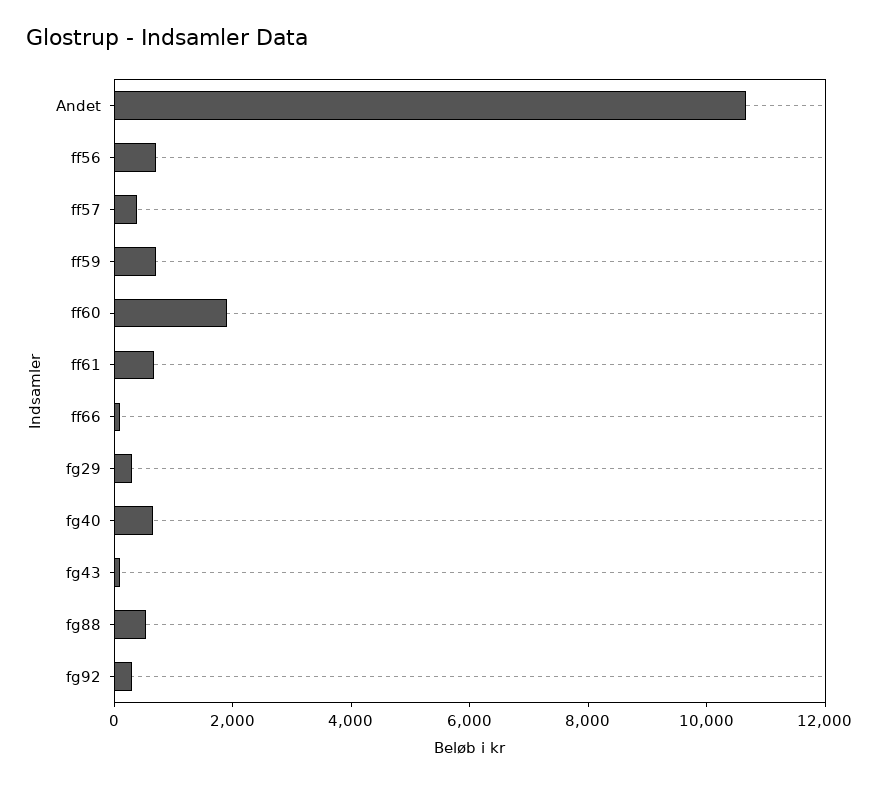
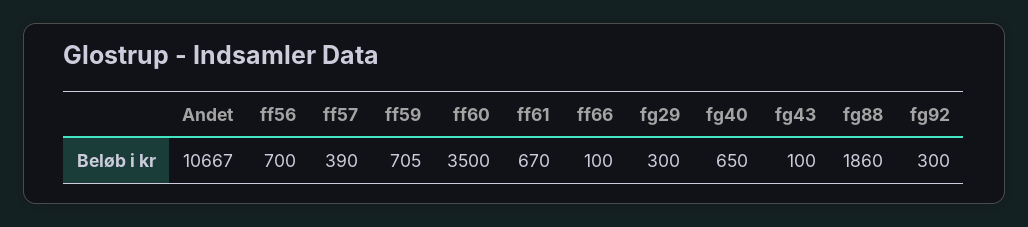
ff60: 2000 -> 3500
fg88: 500 -> 1860

